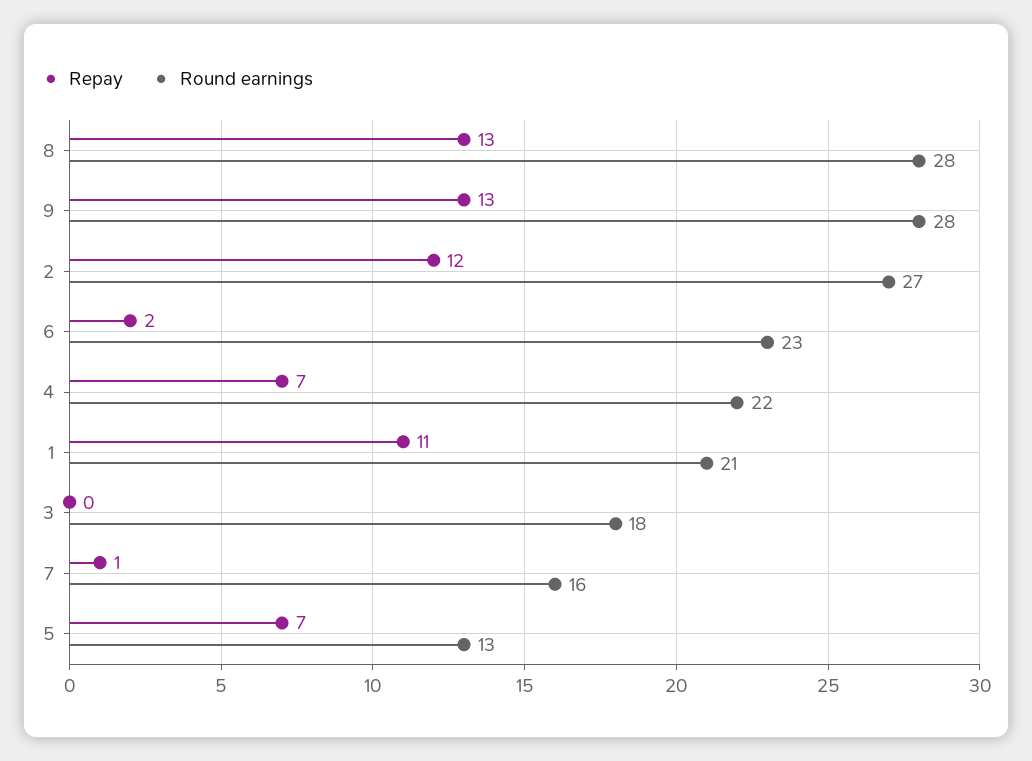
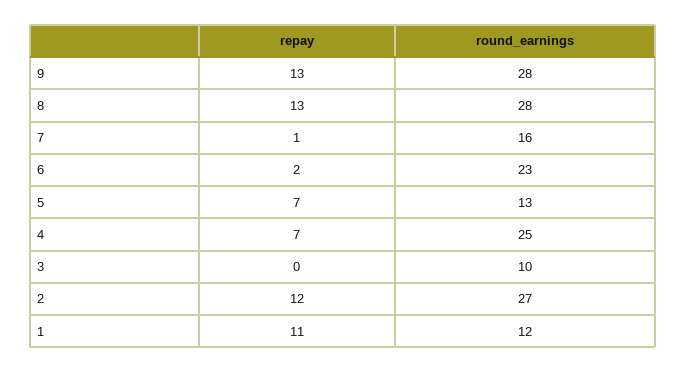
Round earnings, 4: 22 -> 25
Round earnings, 1: 21 -> 12
Round earnings, 3: 18 -> 10

